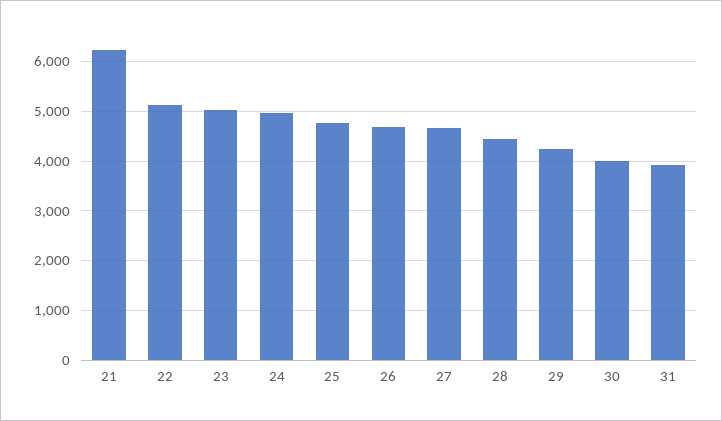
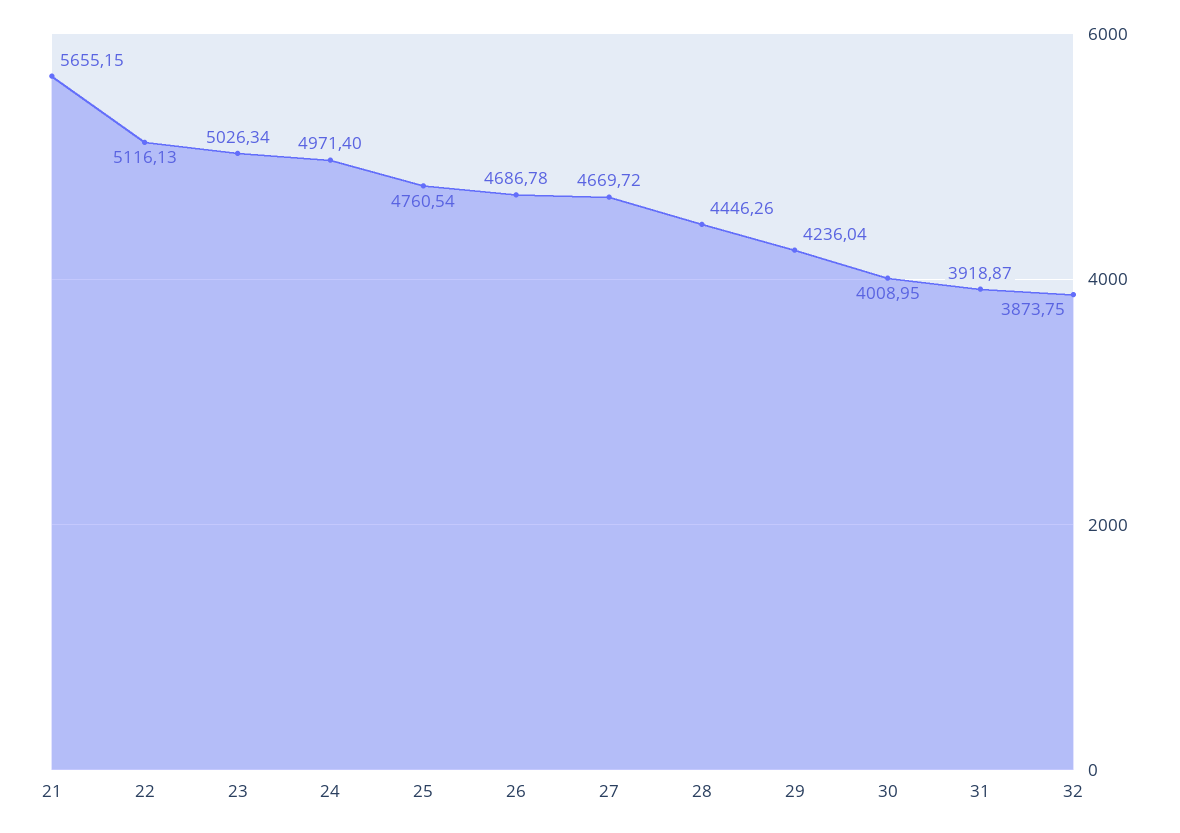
21: 6200 -> 5655.15
32: none -> 3873.75

